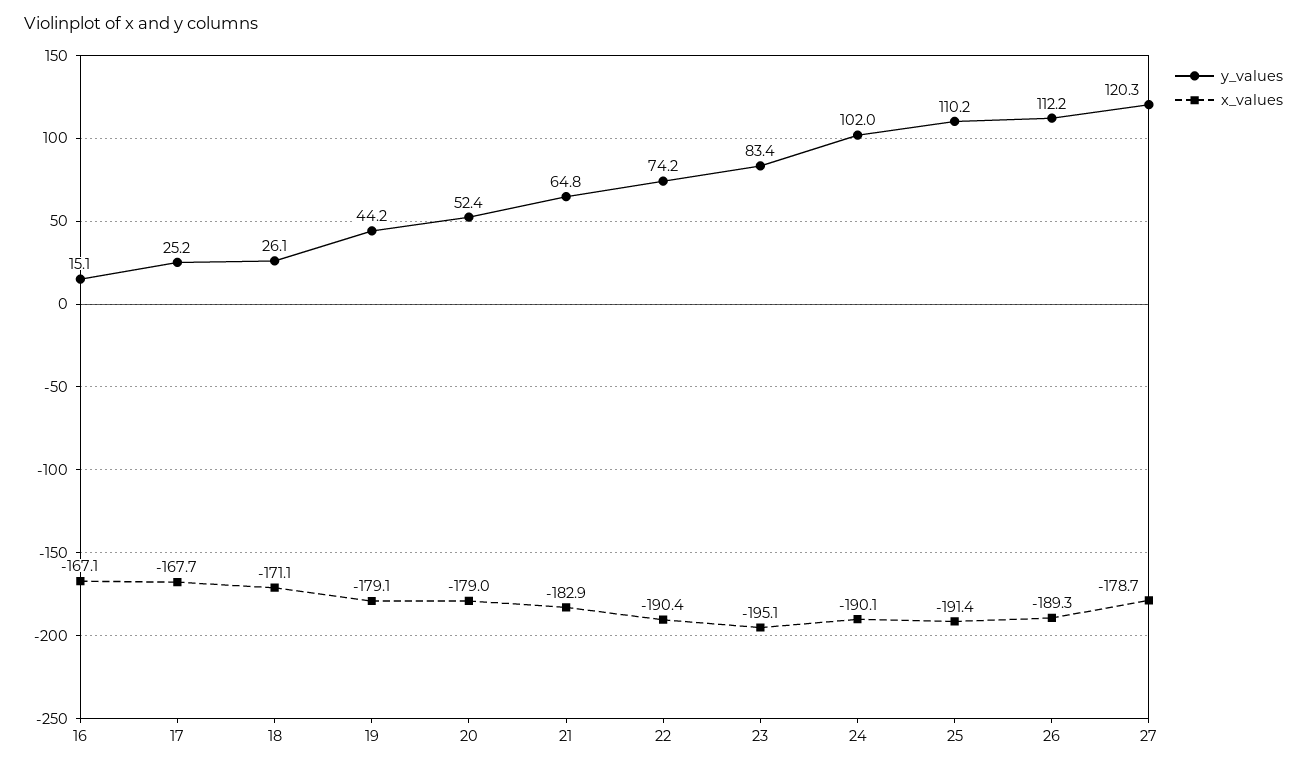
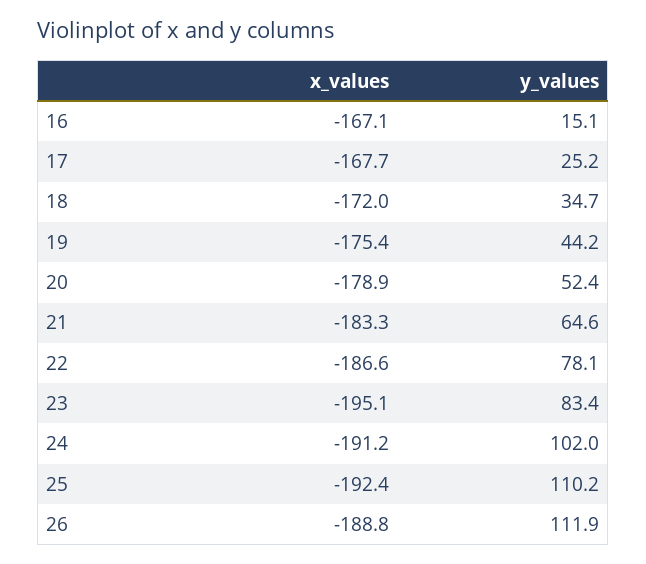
y_values, 18: 26.1 -> 34.7
x_values, 18: -171.1 -> -172
x_values, 19: -179.1 -> -175.4
x_values, 20: -179 -> -178.9
y_values, 21: 64.8 -> 64.6
x_values, 21: -182.9 -> -183.3
y_values, 22: 74.2 -> 78.1
x_values, 22: -190.4 -> -186.6
x_values, 24: -190.1 -> -191.2
x_values, 25: -191.4 -> -192.4
y_values, 26: 112.2 -> 111.9
x_values, 26: -189.3 -> -188.8
y_values, 27: 120.3 -> none
x_values, 27: -178.7 -> none

